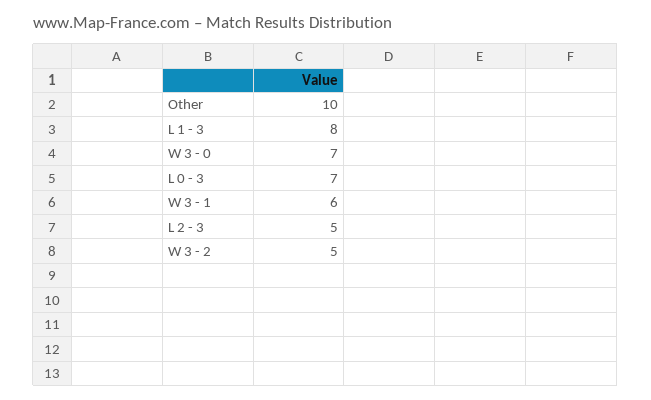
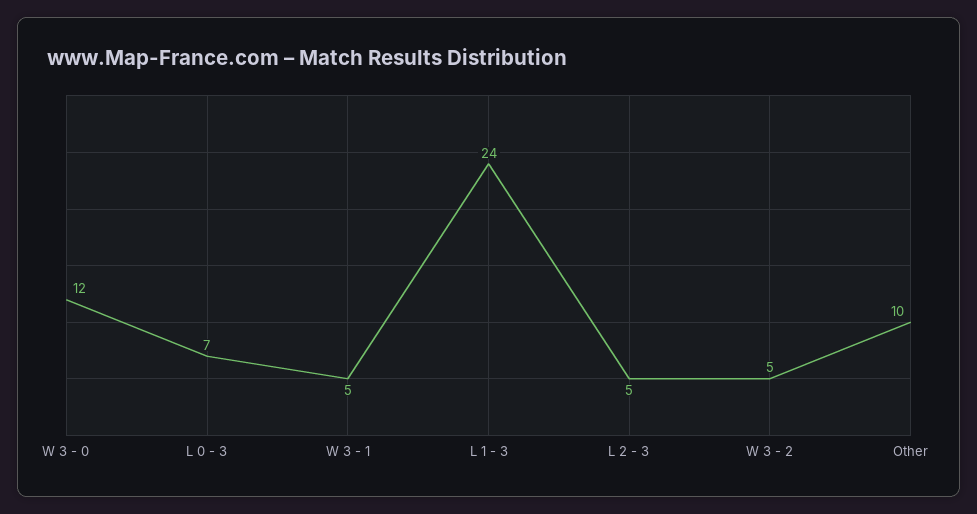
L 1 - 3: 8 -> 24
W 3 - 0: 7 -> 12
W 3 - 1: 6 -> 5

